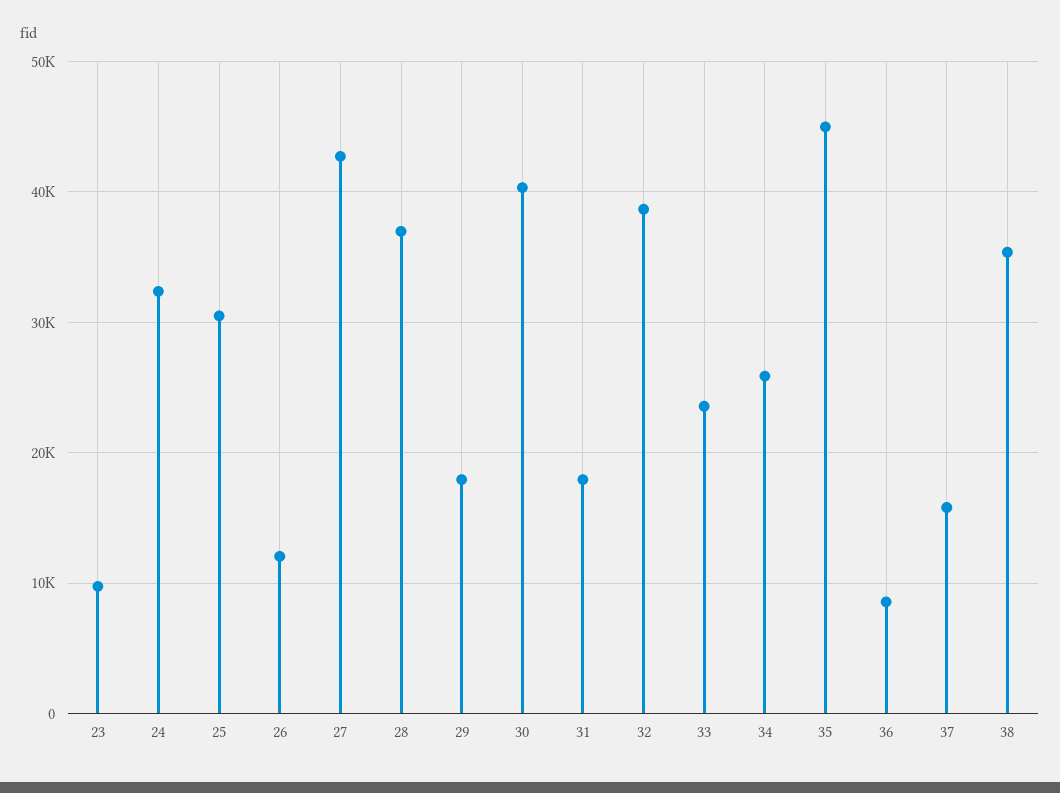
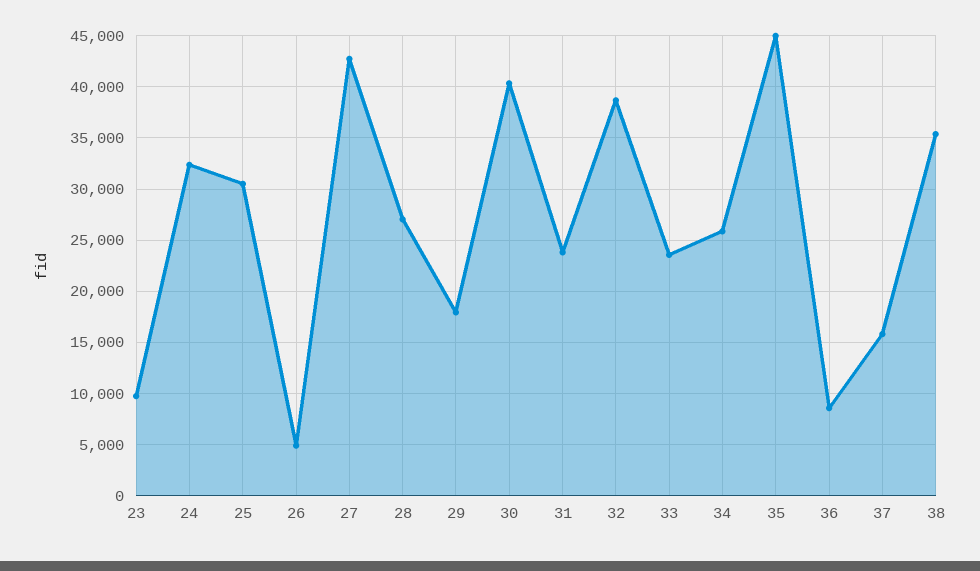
26: 12000 -> 5000
28: 37000 -> 27000
31: 18000 -> 24000

